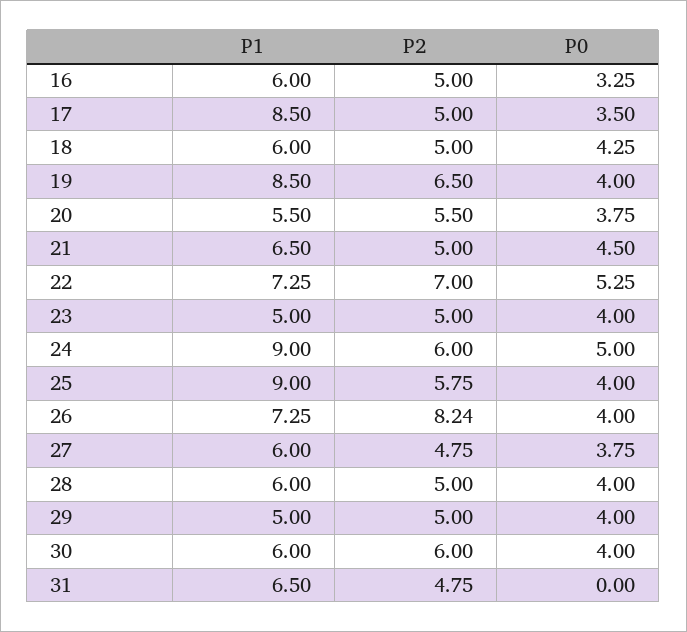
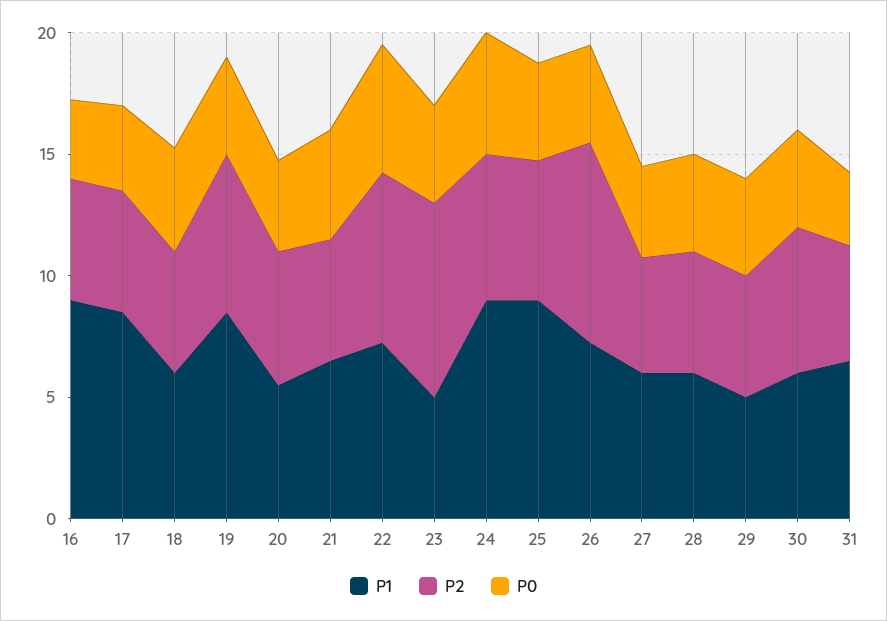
P1, 16: 6 -> 9
P2, 23: 5 -> 8
P0, 31: 0 -> 3

